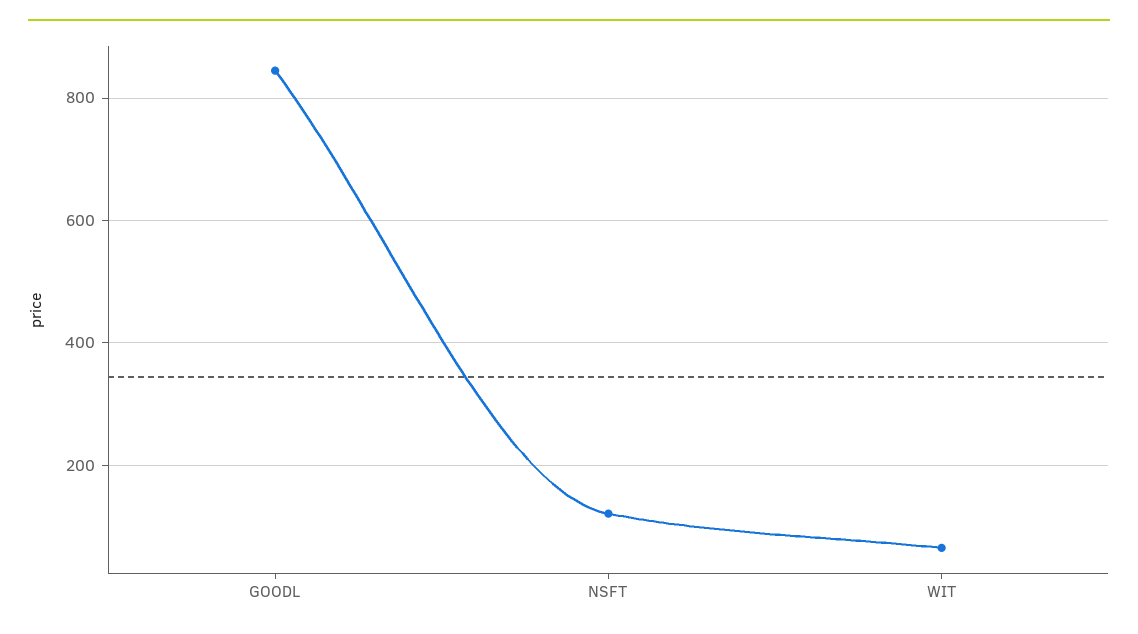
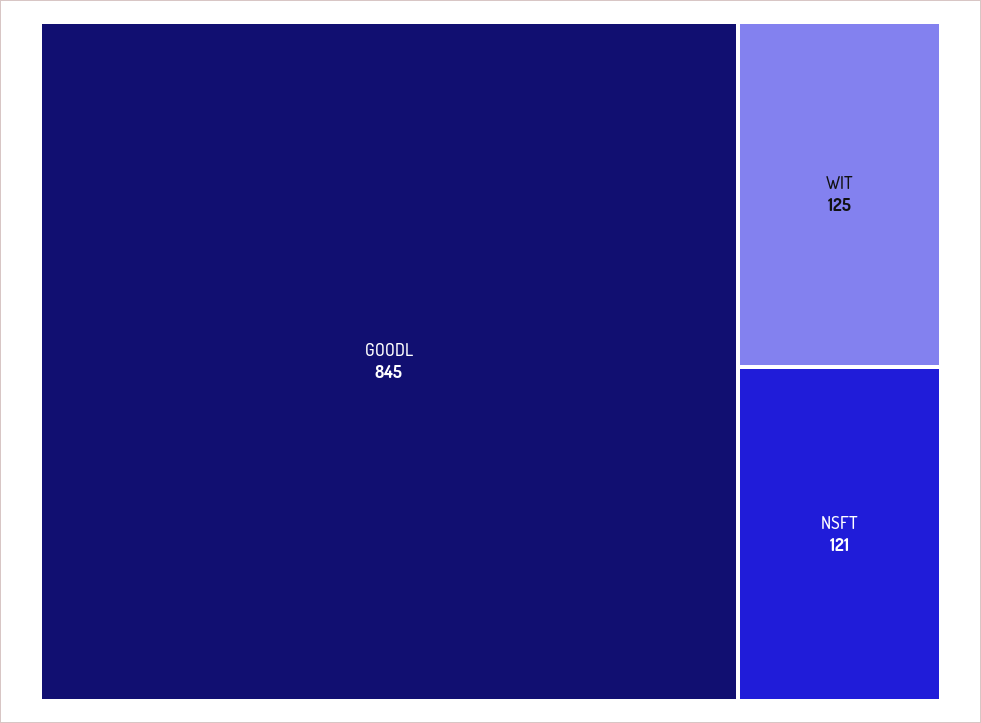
WIT: 60 -> 125

